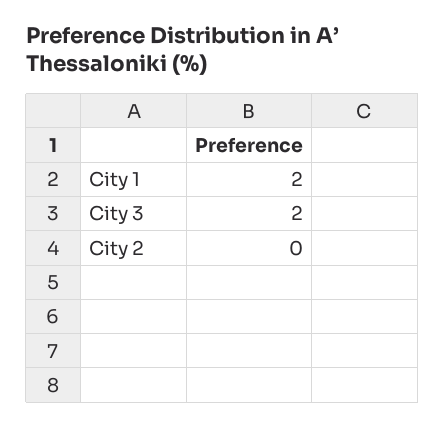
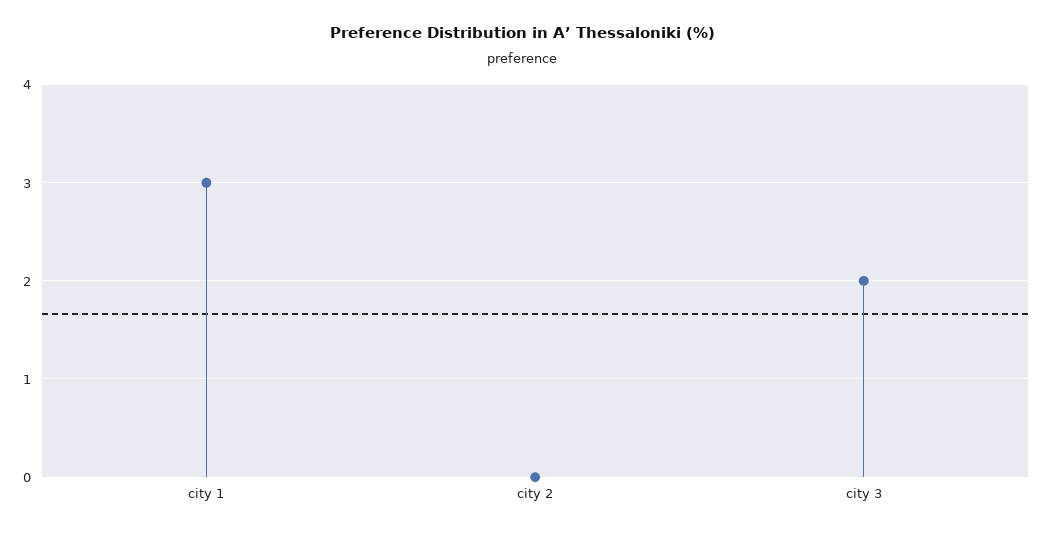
City 1: 2 -> 3

